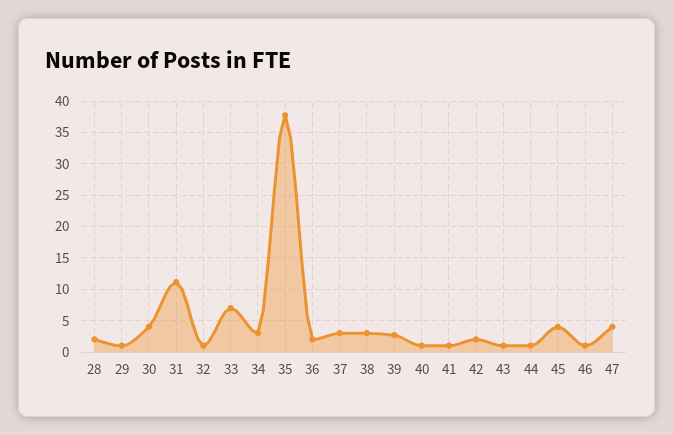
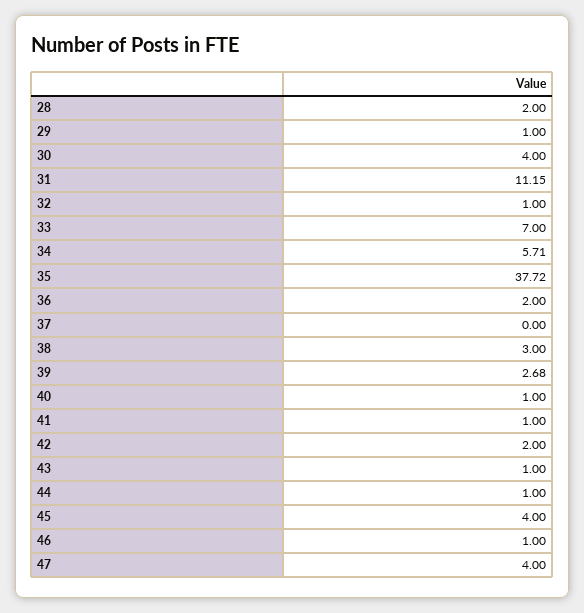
34: 3 -> 5.71
37: 3 -> 0

